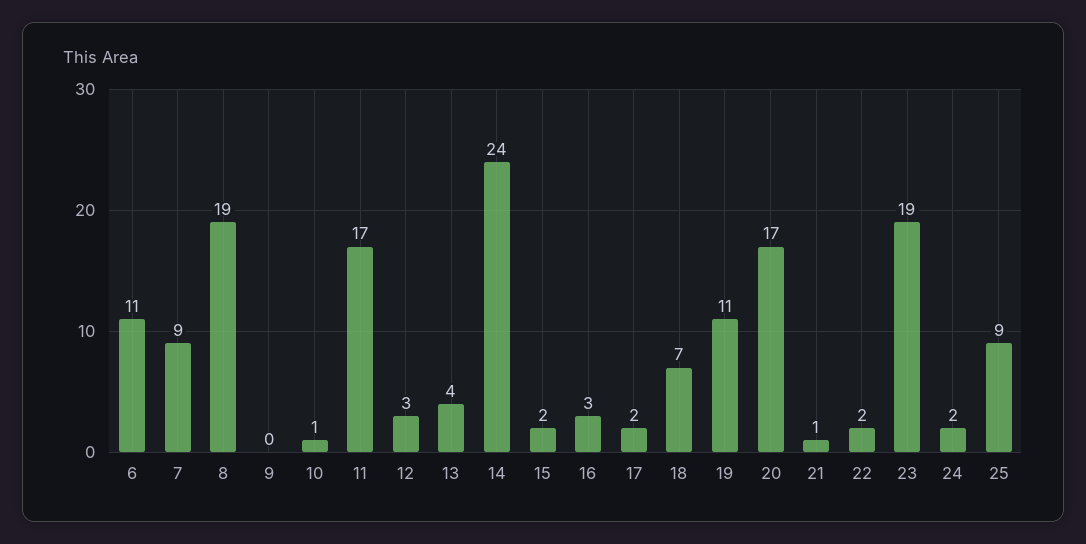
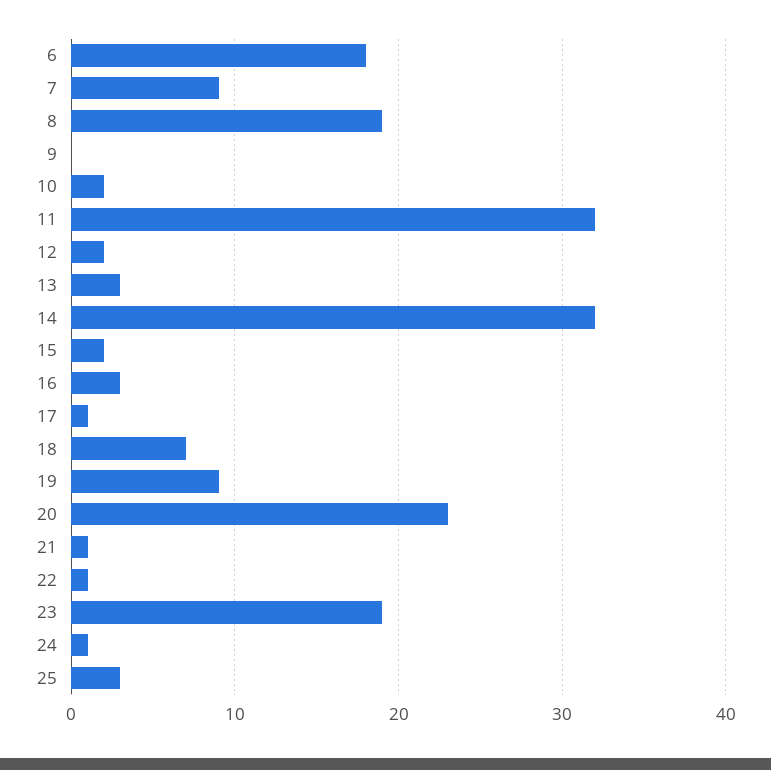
6: 11 -> 18
10: 1 -> 2
11: 17 -> 32
12: 3 -> 2
13: 4 -> 3
14: 24 -> 32
17: 2 -> 1
19: 11 -> 9
20: 17 -> 23
22: 2 -> 1
24: 2 -> 1
25: 9 -> 3

